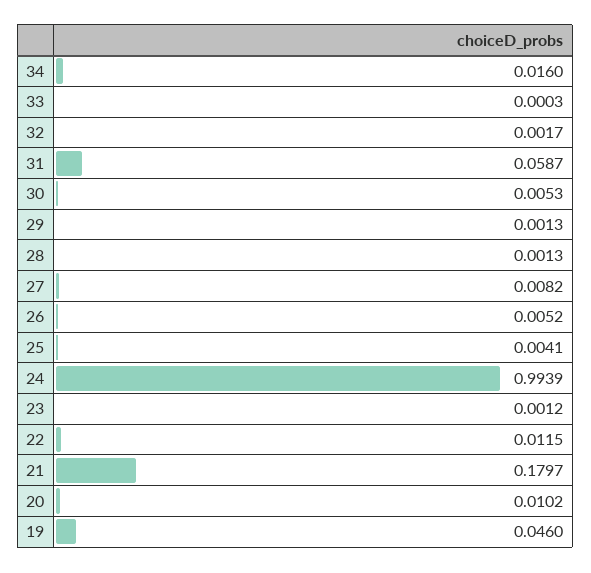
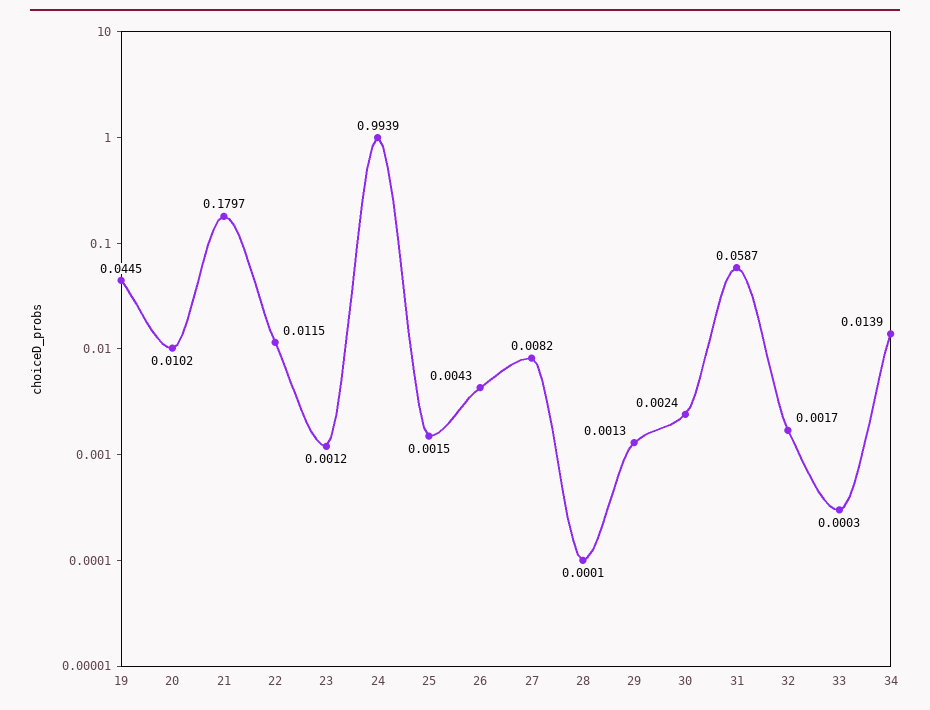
34: 0.016 -> 0.0139
30: 0.0053 -> 0.0024
28: 0.0013 -> 0.0001
26: 0.0052 -> 0.0043
25: 0.0041 -> 0.0015
19: 0.046 -> 0.0445

